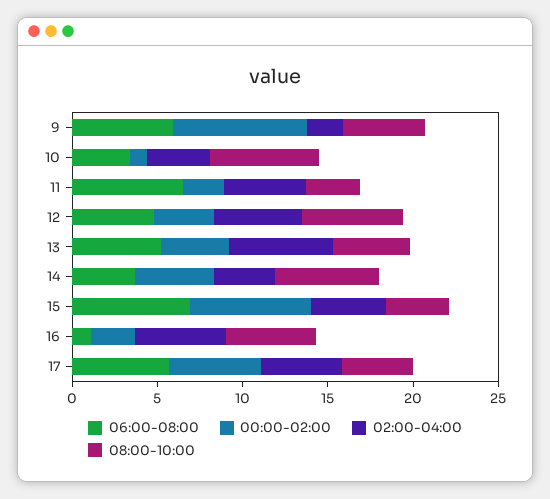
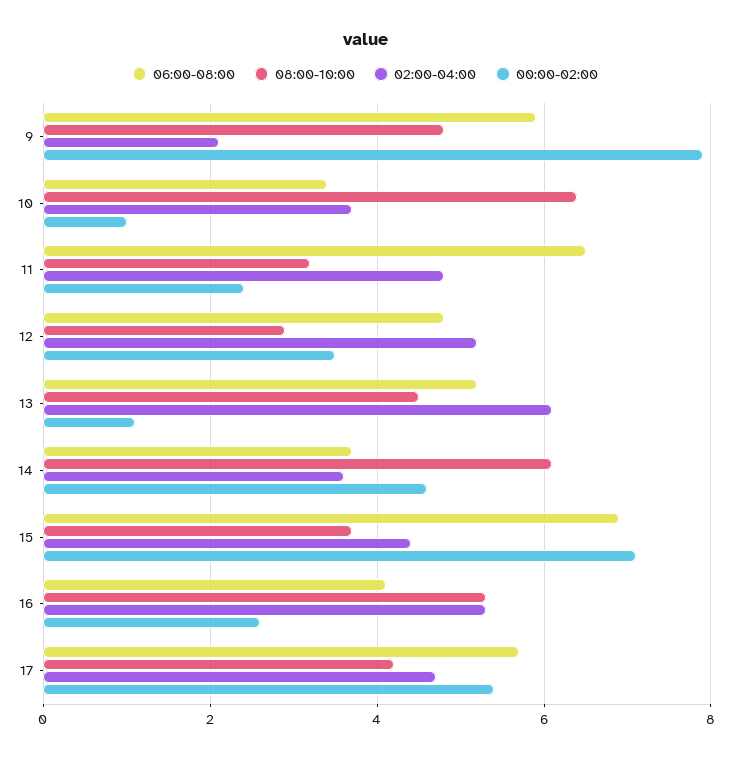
08:00-10:00, 12: 6 -> 3
00:00-02:00, 13: 4 -> 1
06:00-08:00, 16: 1 -> 4

